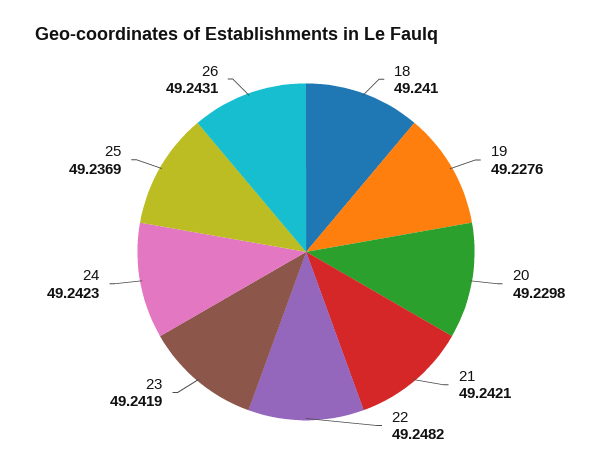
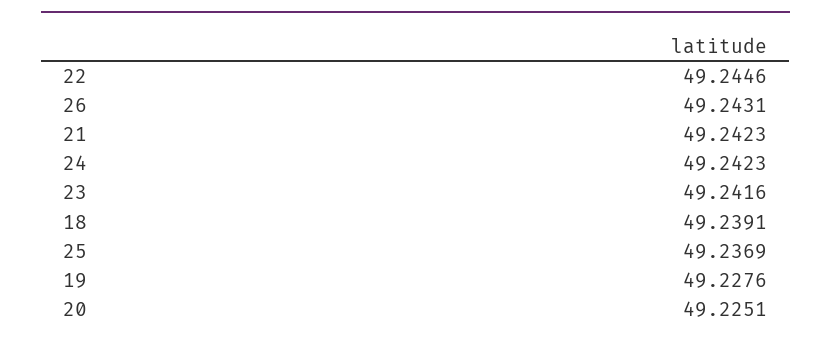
18: 49.241 -> 49.2391
20: 49.2298 -> 49.2251
21: 49.2421 -> 49.2423
22: 49.2482 -> 49.2446
23: 49.2419 -> 49.2416

